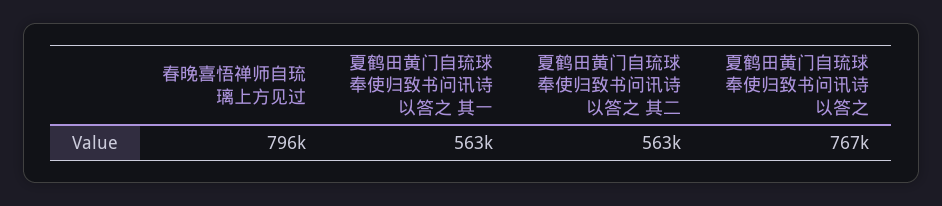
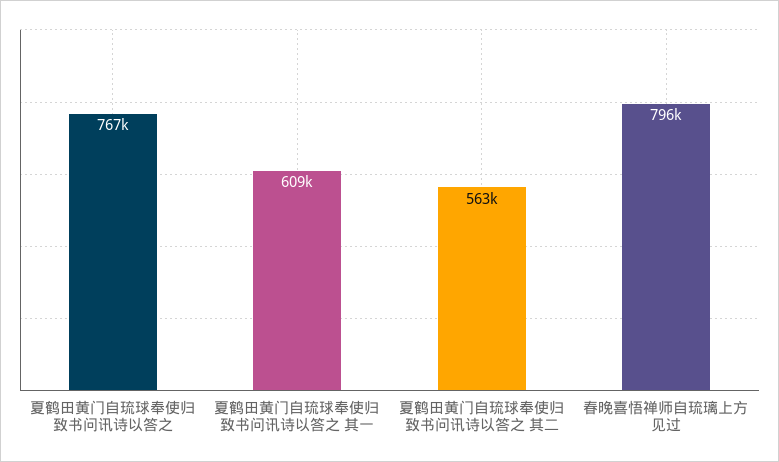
夏鹤田黄门自琉球奉使归致书问讯诗以答之 其一: 563000 -> 609000

